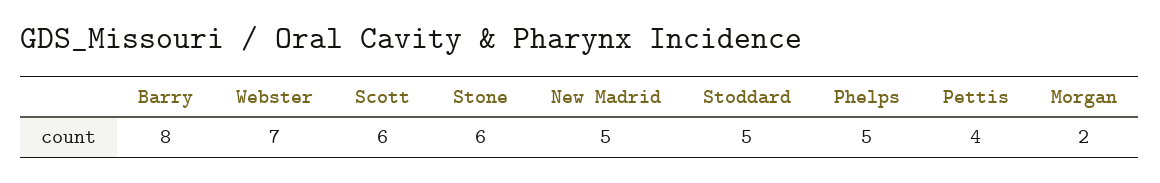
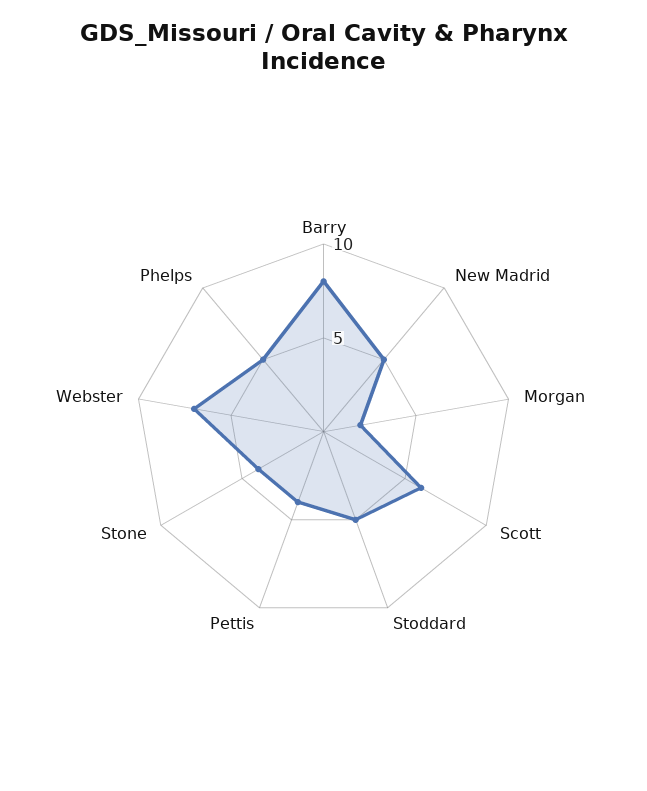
Stone: 6 -> 4

